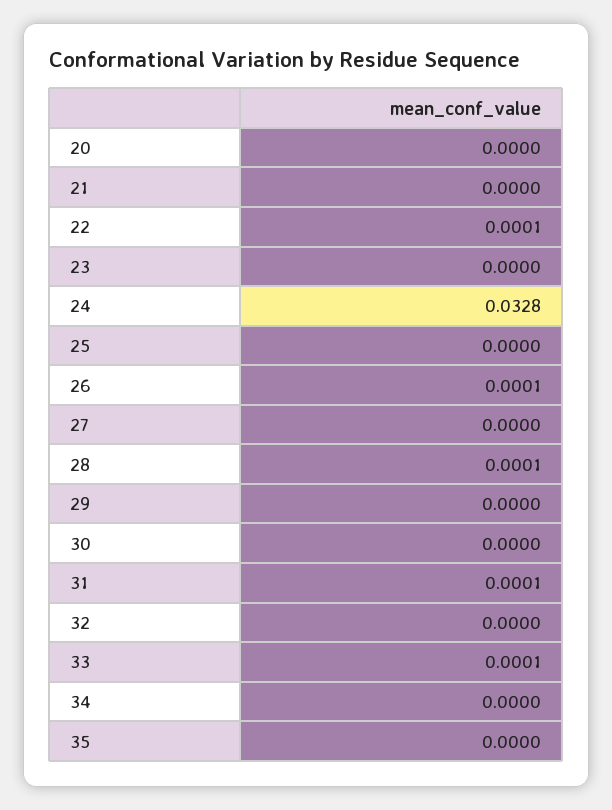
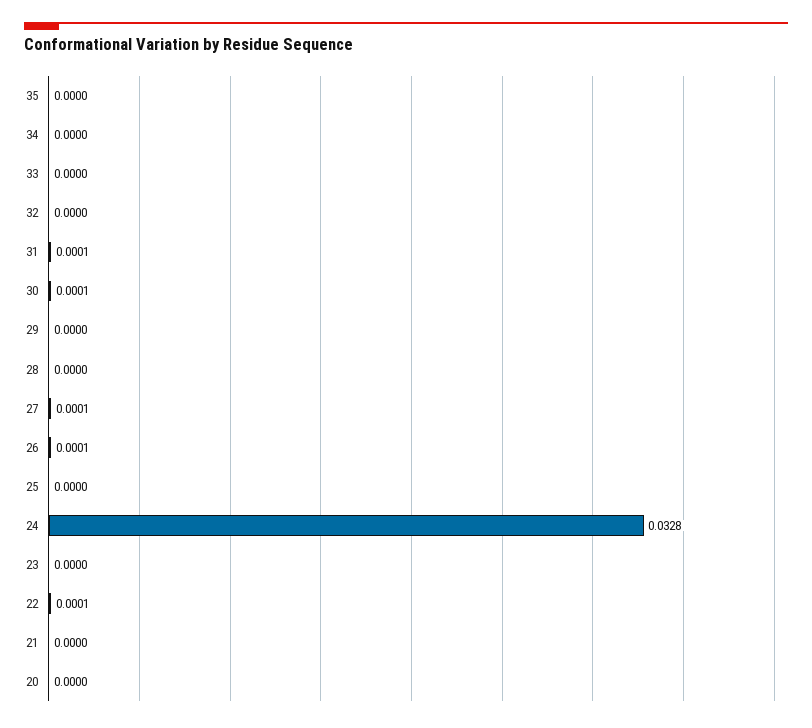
27: 0 -> 0.0001
28: 0.0001 -> 0
30: 0 -> 0.0001
33: 0.0001 -> 0

